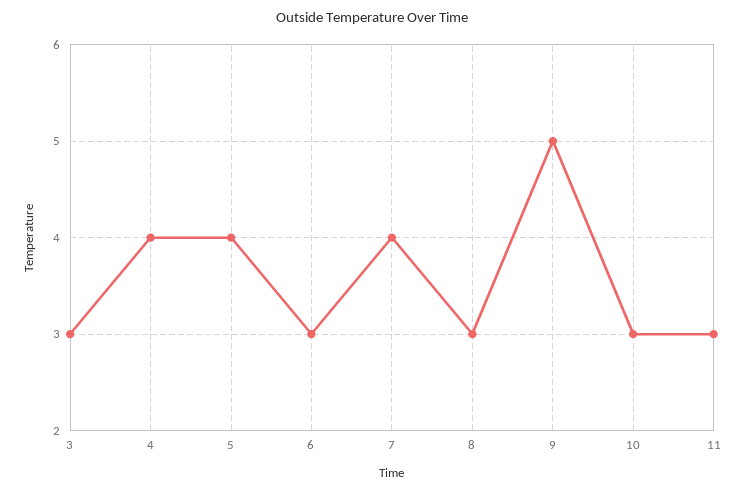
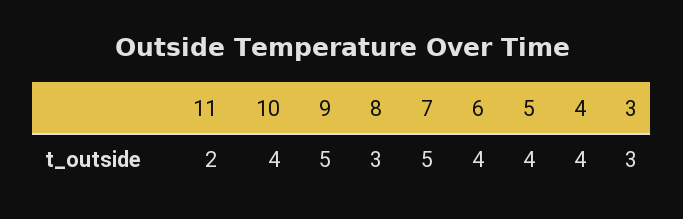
6: 3 -> 4
7: 4 -> 5
10: 3 -> 4
11: 3 -> 2

